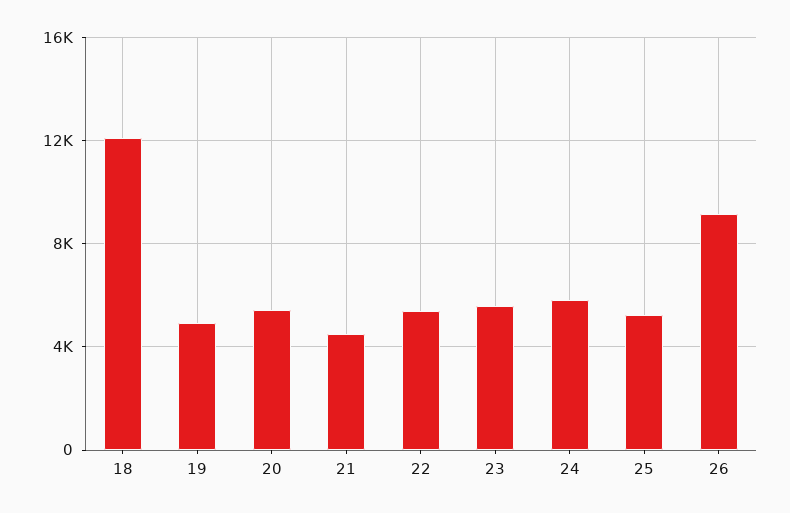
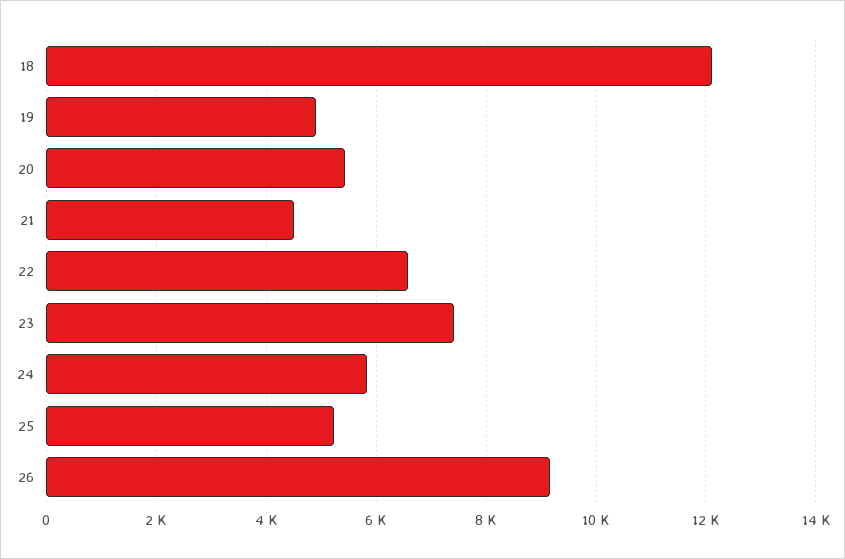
22: 5500 -> 6600
23: 5500 -> 7400

